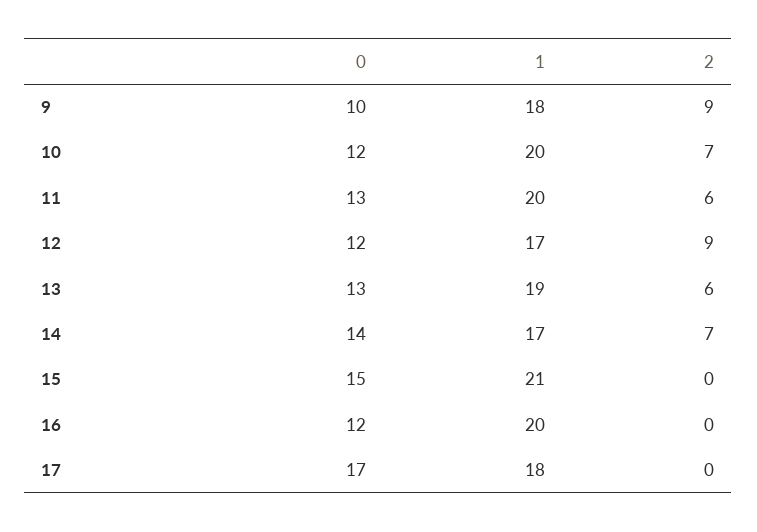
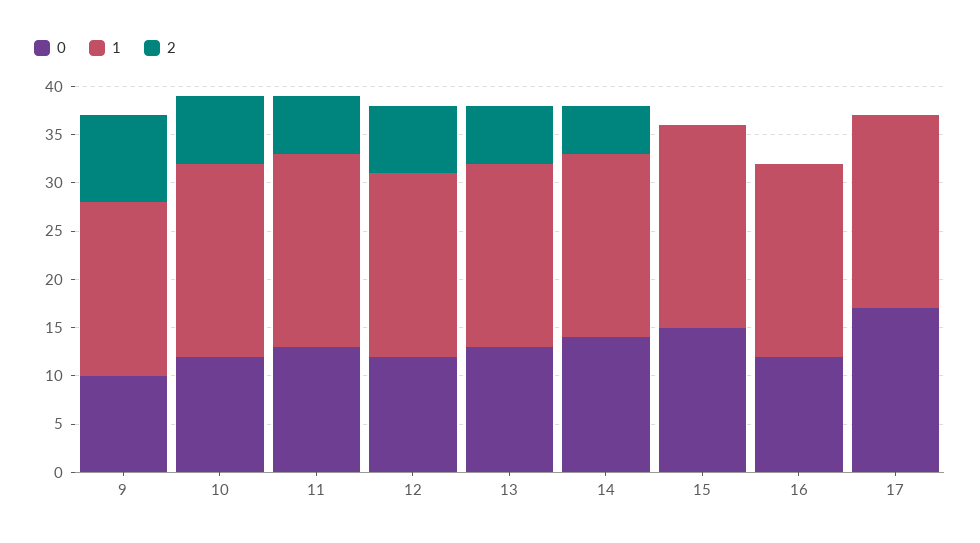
1, 12: 17 -> 19
2, 12: 9 -> 7
1, 14: 17 -> 19
2, 14: 7 -> 5
1, 17: 18 -> 20

